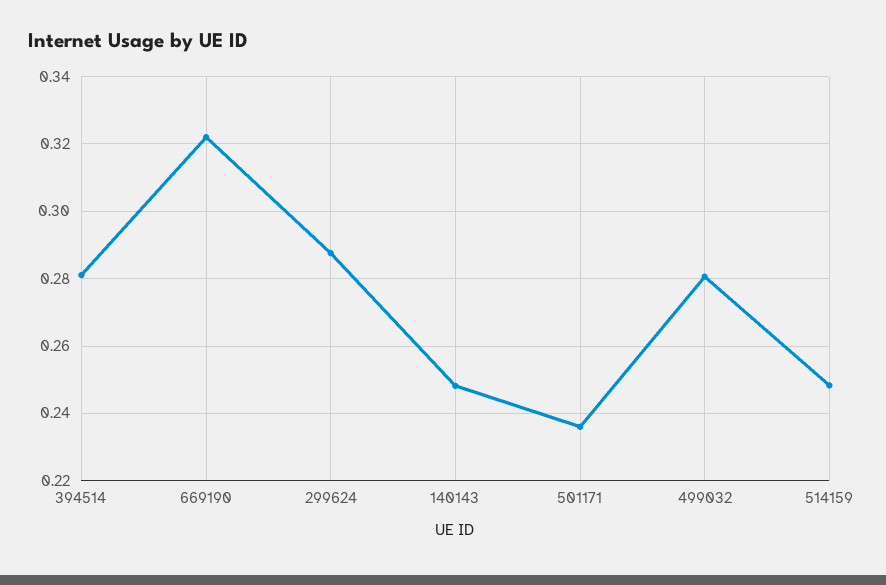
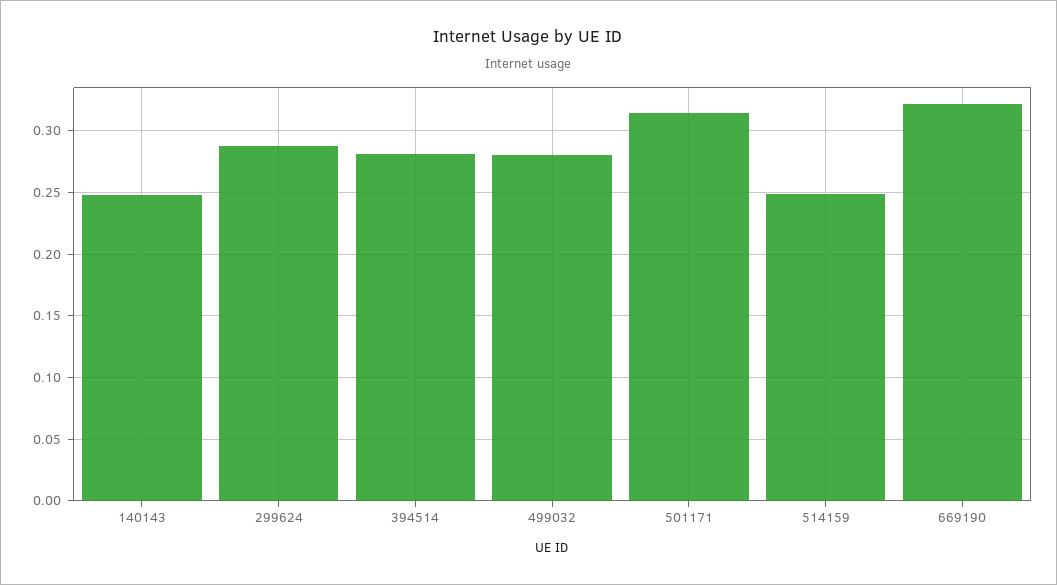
501171: 0.236 -> 0.315

